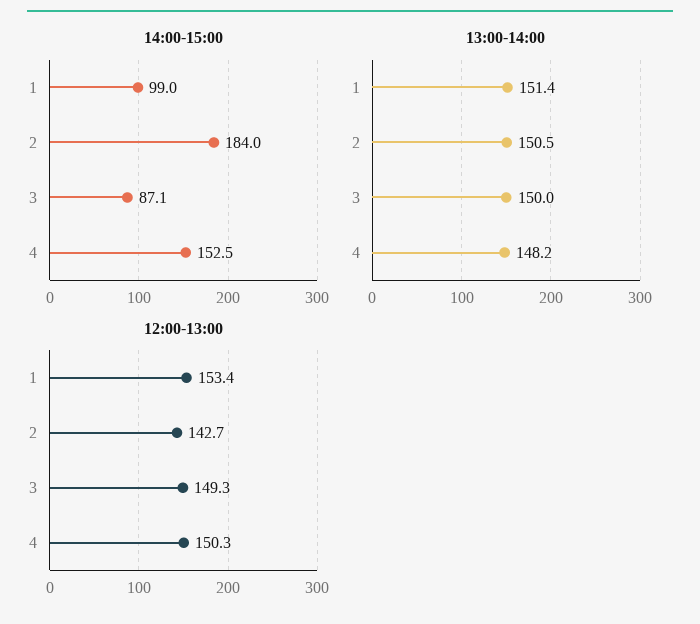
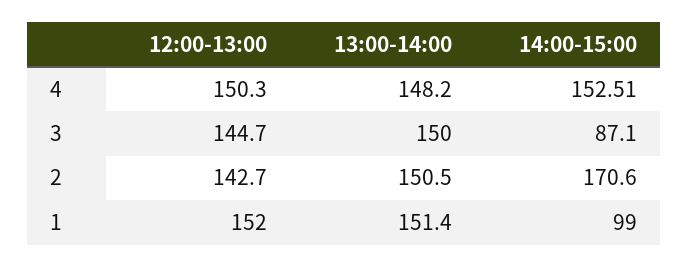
14:00-15:00, 2: 184 -> 170.6
12:00-13:00, 1: 153.4 -> 152
12:00-13:00, 3: 149.3 -> 144.7

